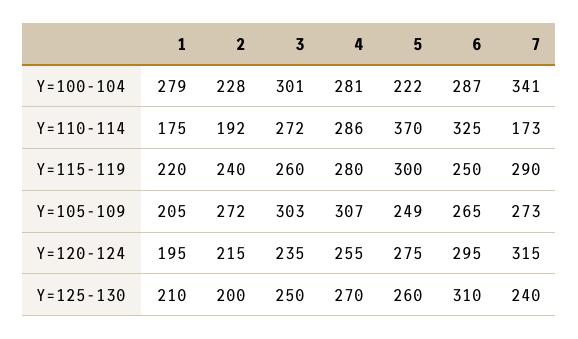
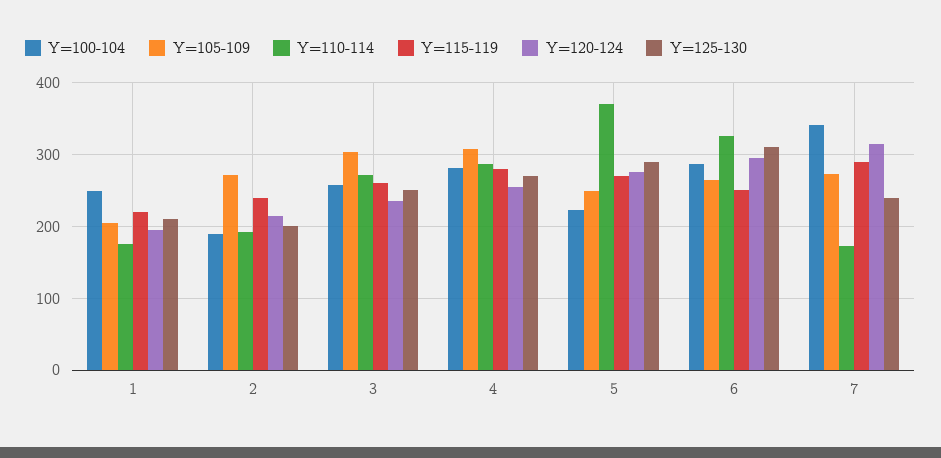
Y=100-104, 1: 279 -> 250
Y=100-104, 2: 228 -> 190
Y=100-104, 3: 301 -> 260
Y=115-119, 5: 300 -> 270
Y=125-130, 5: 260 -> 290

